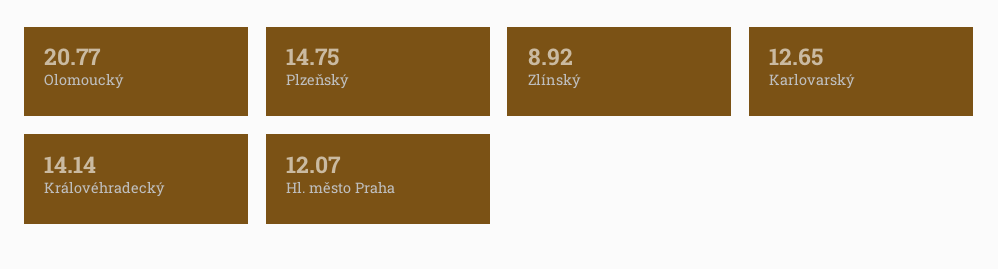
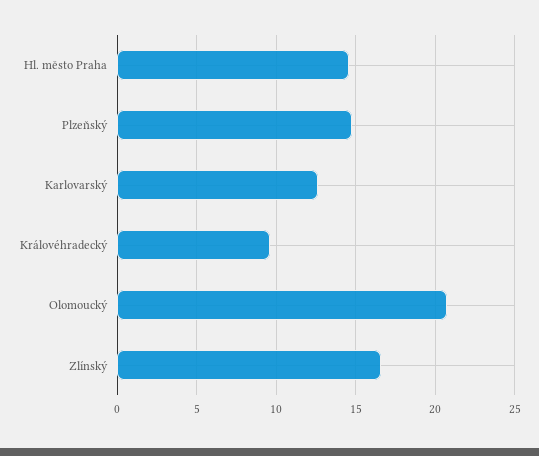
Zlínský: 8.92 -> 16.5
Královéhradecký: 14.14 -> 9.5
Hl. město Praha: 12.07 -> 14.5

